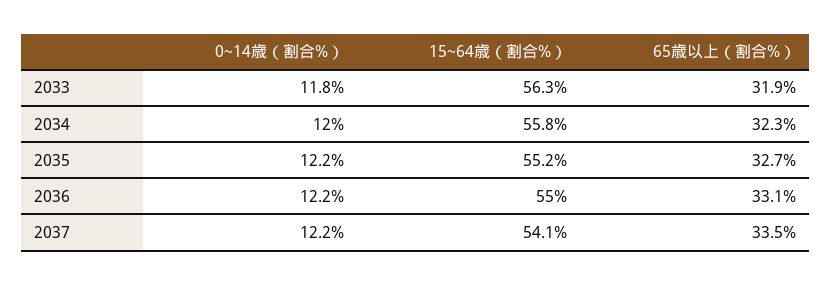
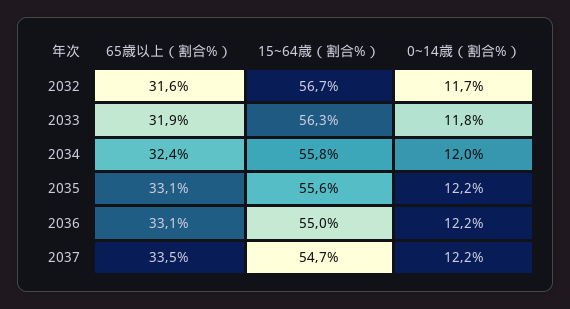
65歳以上（割合%）, 2034: 32.3 -> 32.4
15~64歳（割合%）, 2035: 55.2 -> 55.6
65歳以上（割合%）, 2035: 32.7 -> 33.1
15~64歳（割合%）, 2037: 54.1 -> 54.7
65歳以上（割合%）, 2032: none -> 31.6
15~64歳（割合%）, 2032: none -> 56.7
0~14歳（割合%）, 2032: none -> 11.7

